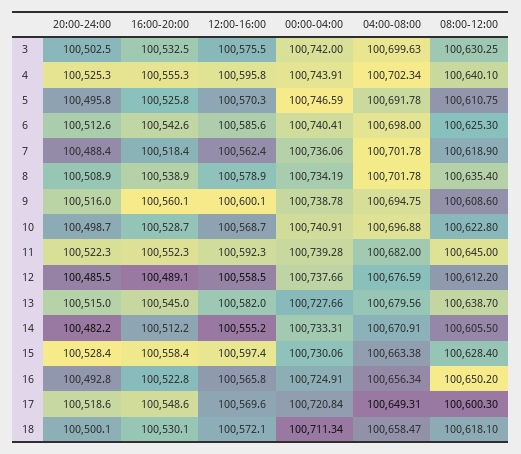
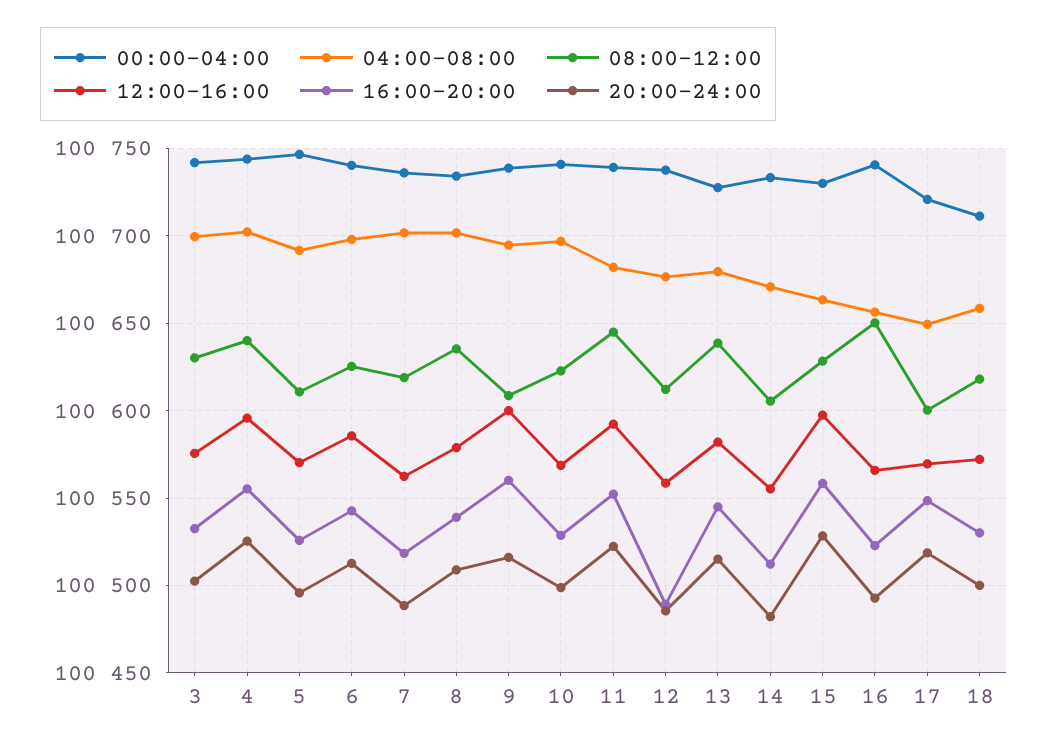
00:00-04:00, 16: 100724.91 -> 100740

